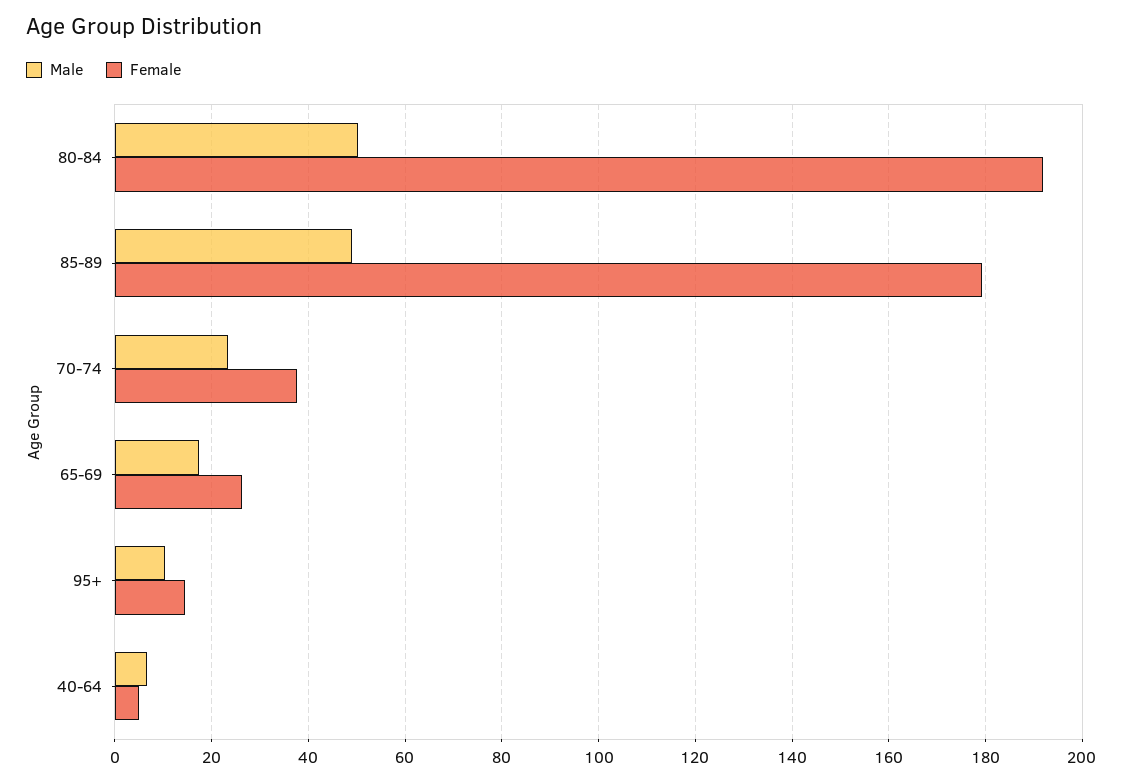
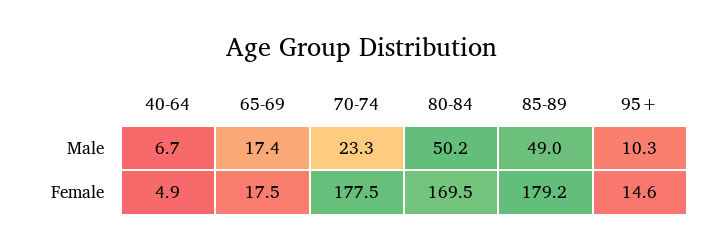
Female, 80-84: 192 -> 169.5
Female, 70-74: 38 -> 177.5
Female, 65-69: 26 -> 17.5

